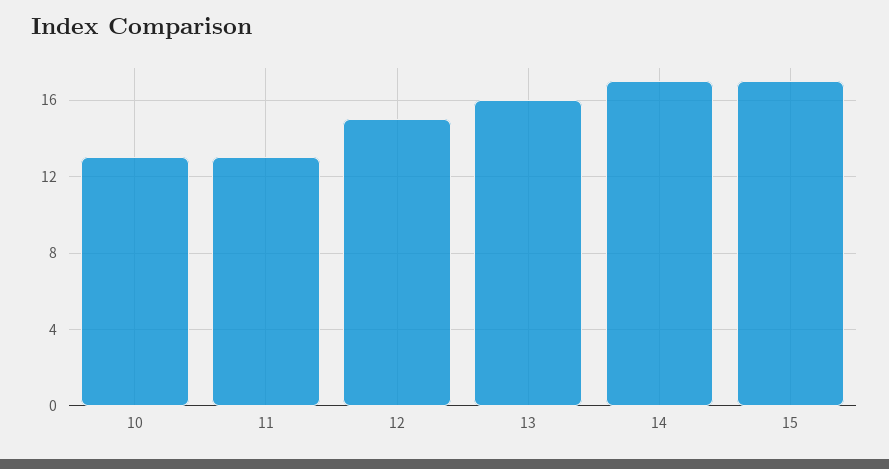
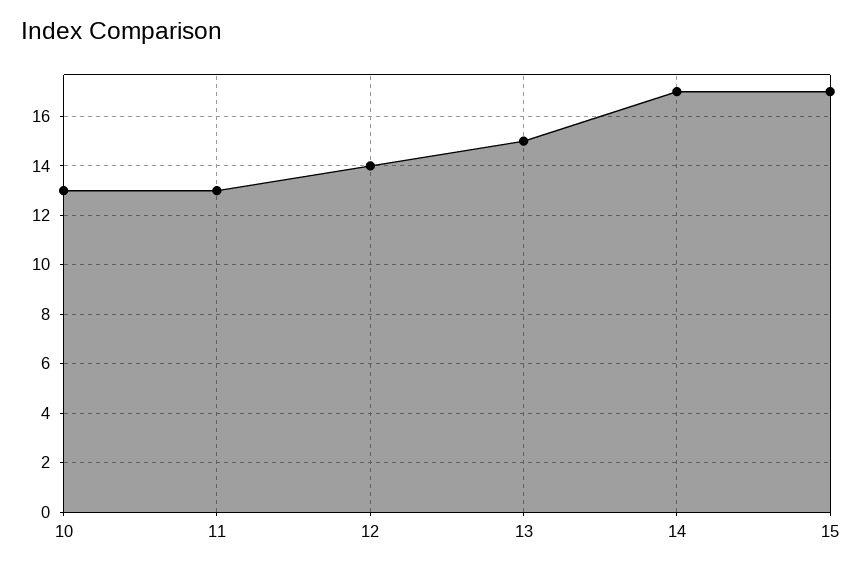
12: 15 -> 14
13: 16 -> 15

